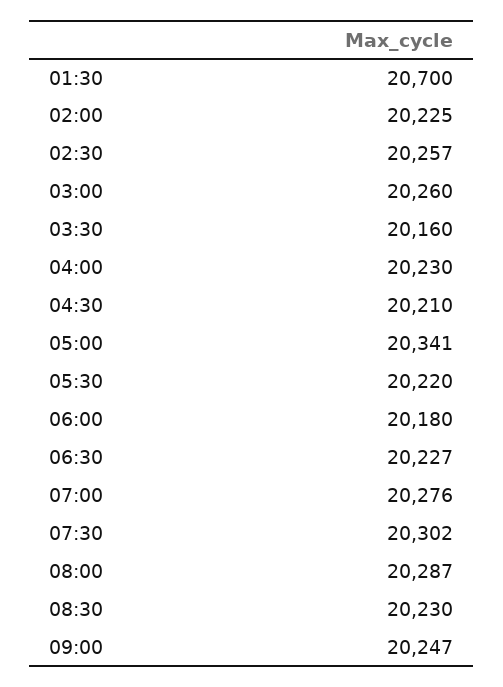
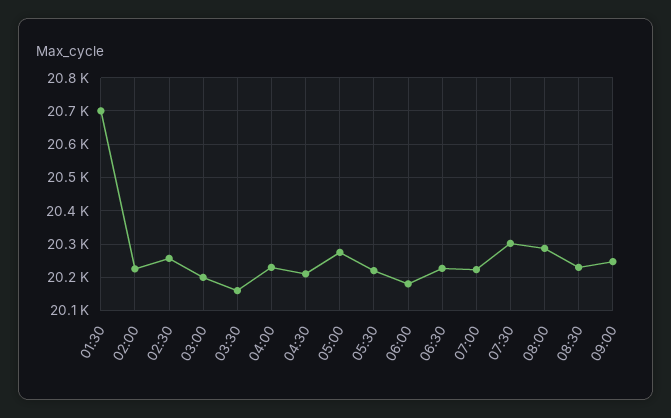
03:00: 20260 -> 20200
05:00: 20341 -> 20280
07:00: 20276 -> 20220

